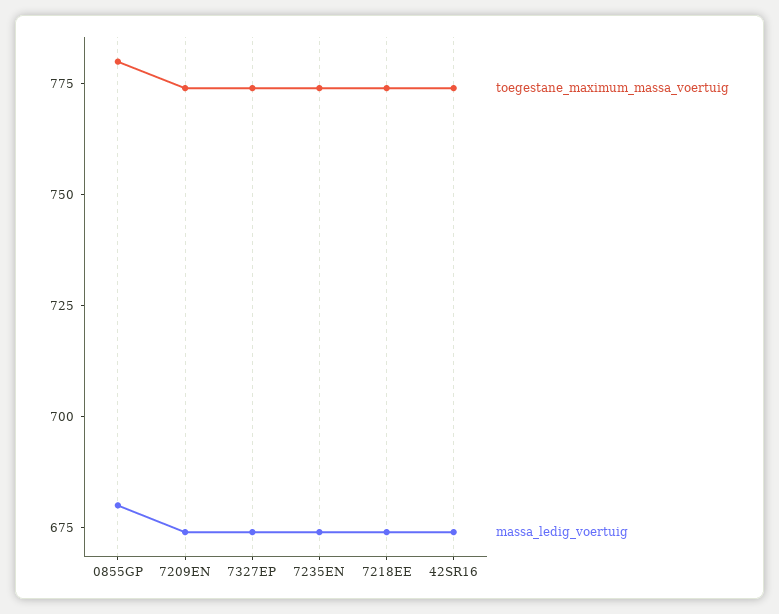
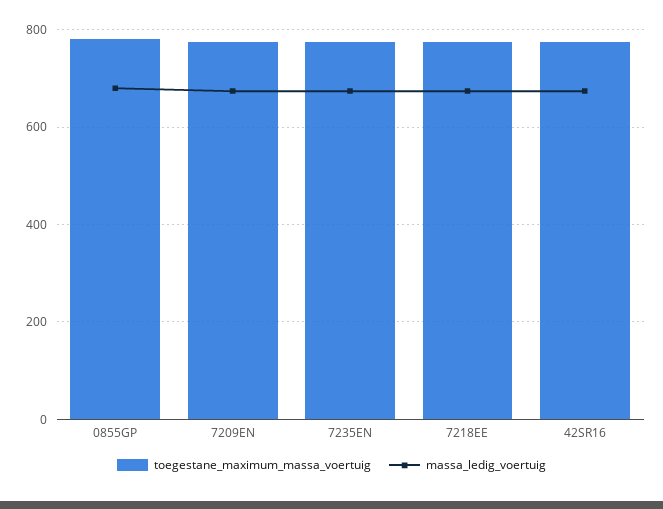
toegestane_maximum_massa_voertuig, 7327EP: 775 -> none
massa_ledig_voertuig, 7327EP: 675 -> none

